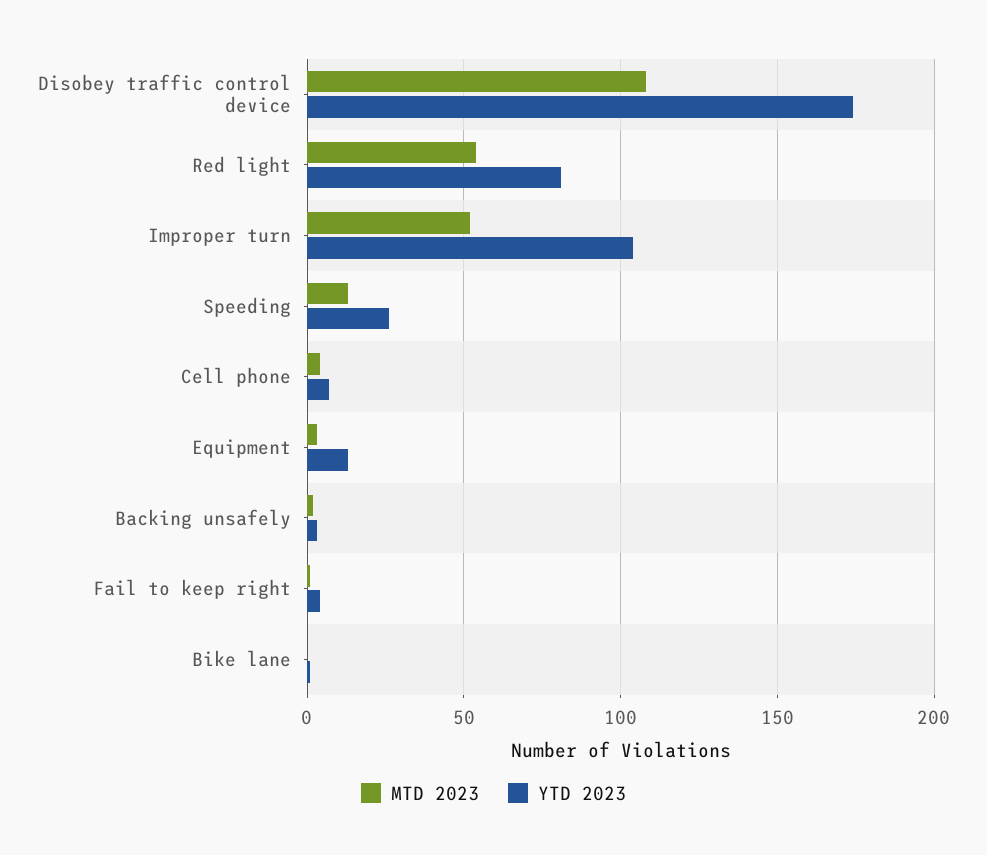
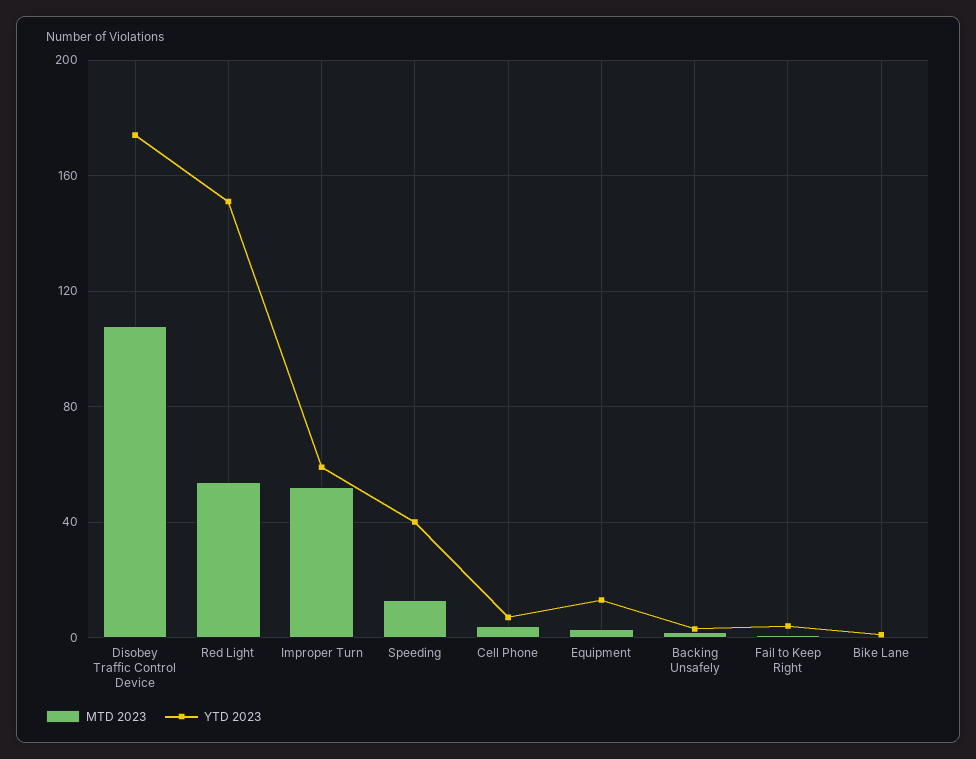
YTD 2023, Red light: 80 -> 150
YTD 2023, Improper turn: 105 -> 60
YTD 2023, Speeding: 25 -> 40

